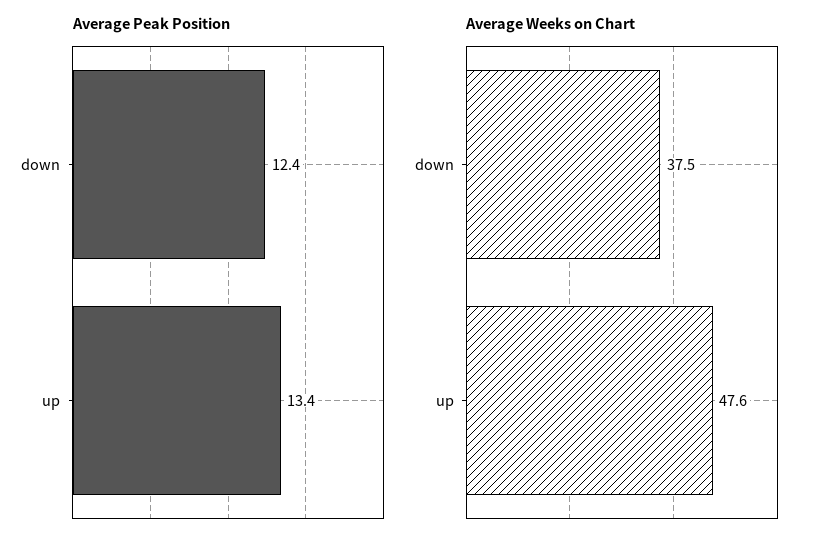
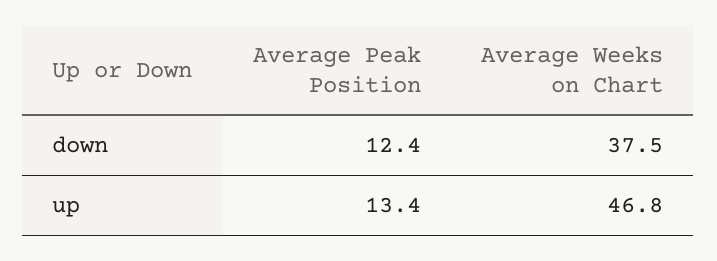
Average Weeks on Chart, up: 47.6 -> 46.8

